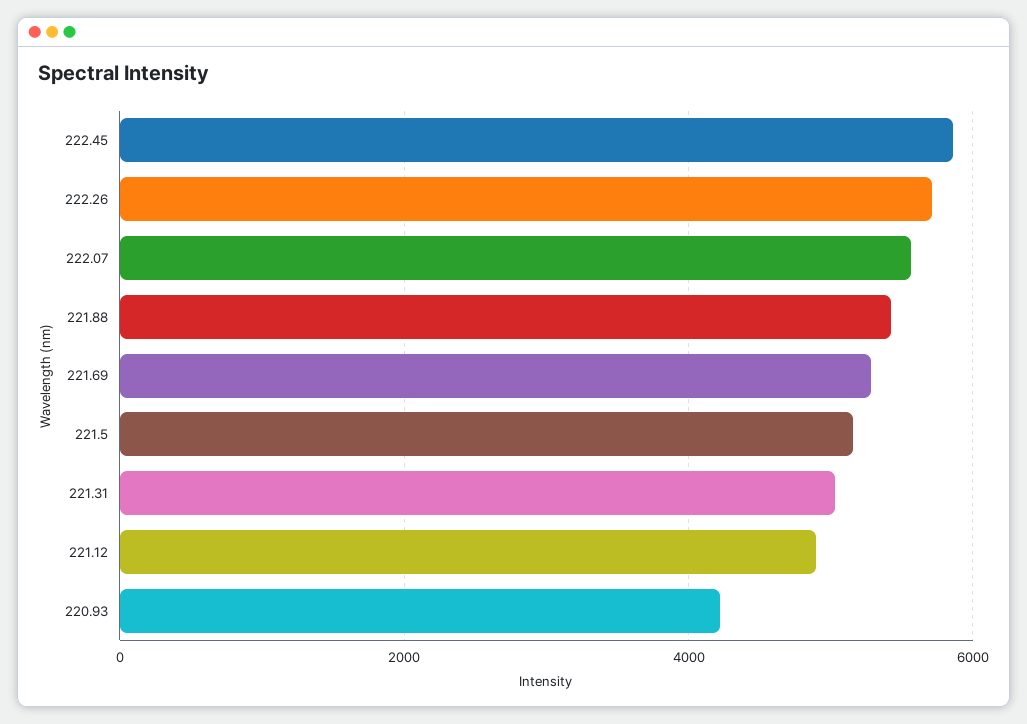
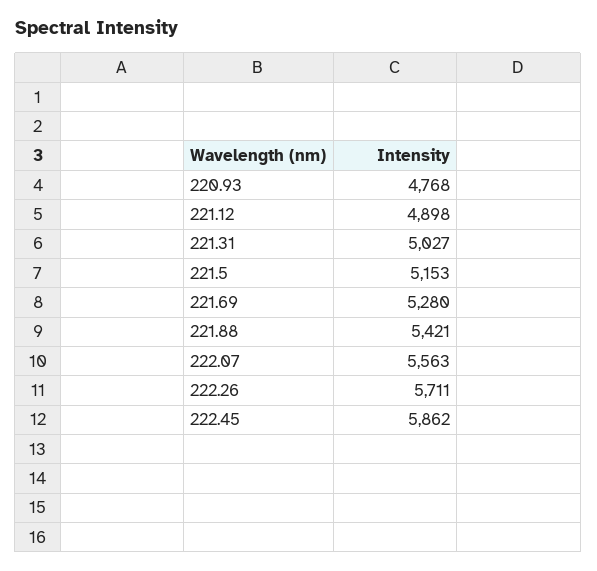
220.93: 4200 -> 4768

